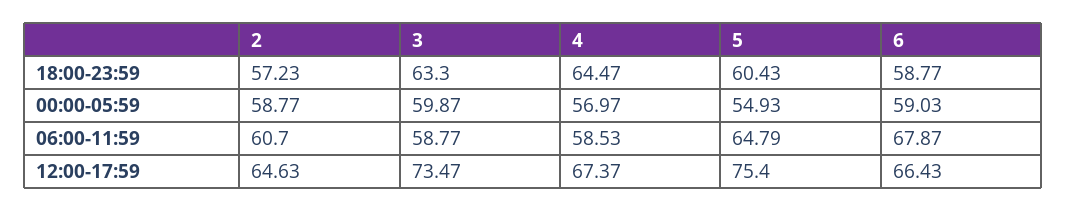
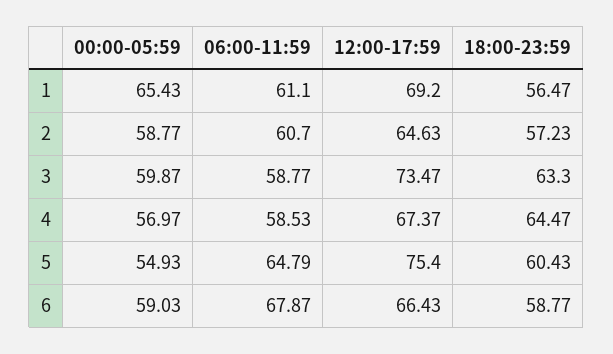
1, 00:00-05:59: none -> 65.43
1, 06:00-11:59: none -> 61.1
1, 12:00-17:59: none -> 69.2
1, 18:00-23:59: none -> 56.47

